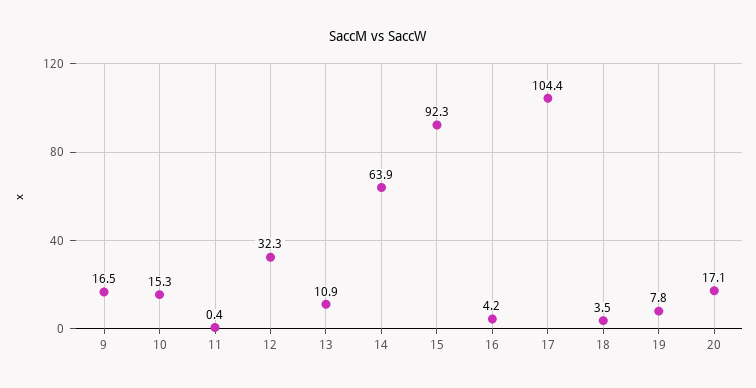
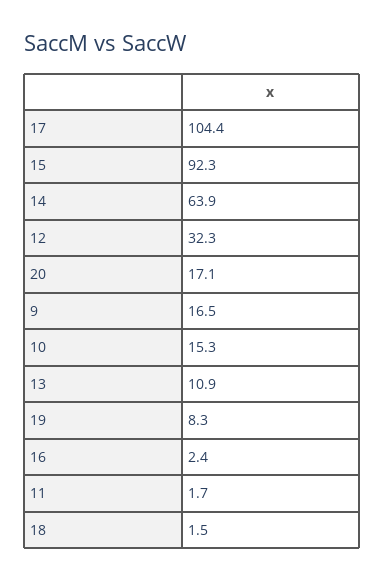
11: 0.4 -> 1.7
16: 4.2 -> 2.4
18: 3.5 -> 1.5
19: 7.8 -> 8.3

